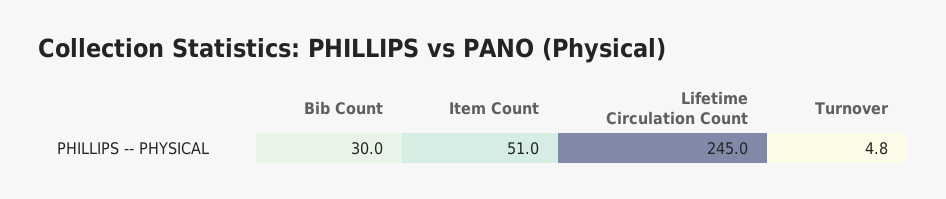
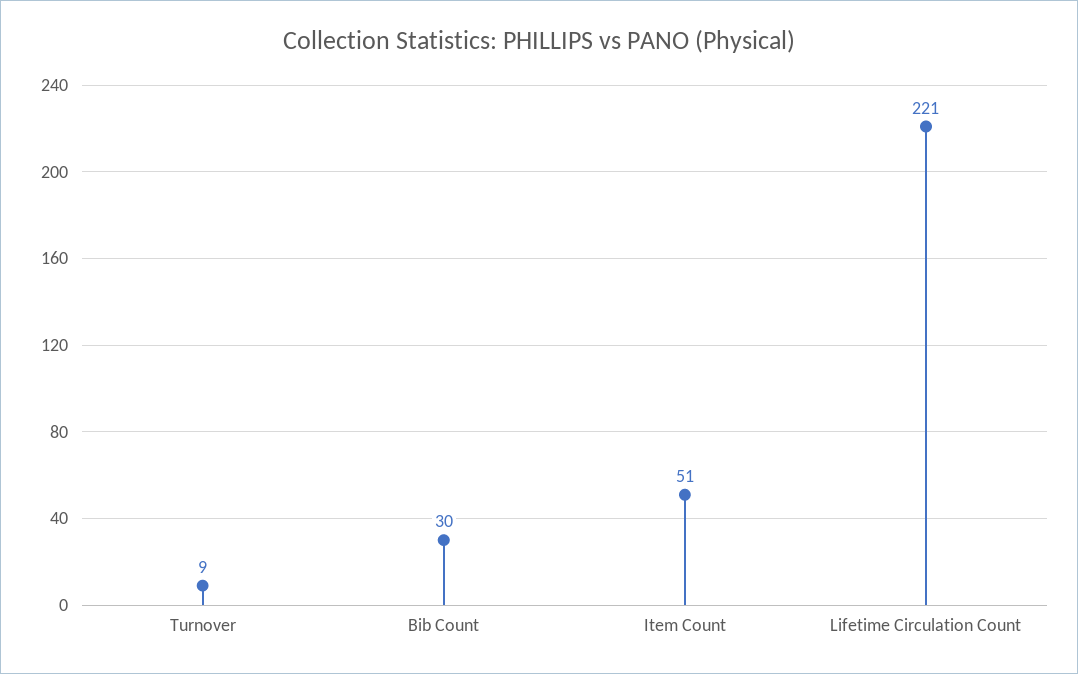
Lifetime Circulation Count: 245 -> 221
Turnover: 4.8 -> 9

